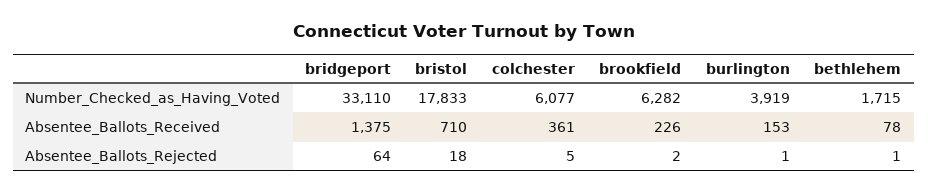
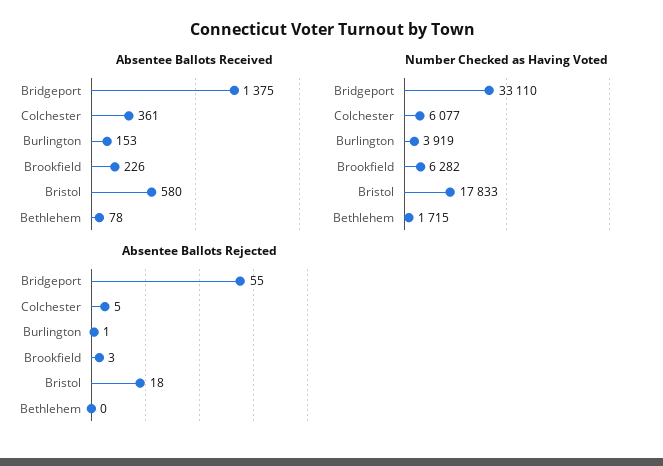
Absentee_Ballots_Received, bristol: 710 -> 580
Absentee_Ballots_Rejected, bridgeport: 64 -> 55
Absentee_Ballots_Rejected, brookfield: 2 -> 3
Absentee_Ballots_Rejected, bethlehem: 1 -> 0

